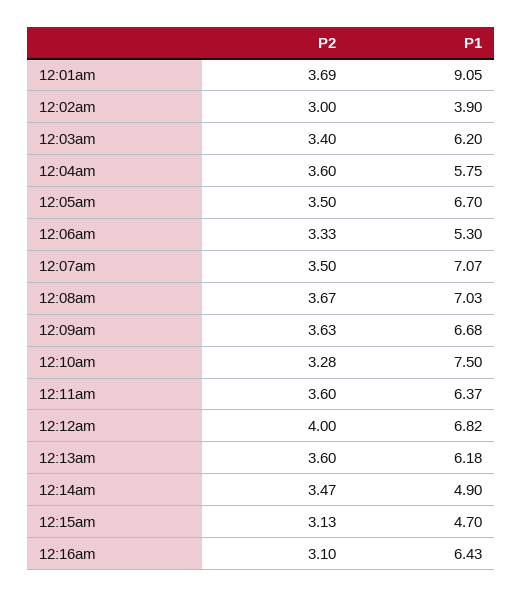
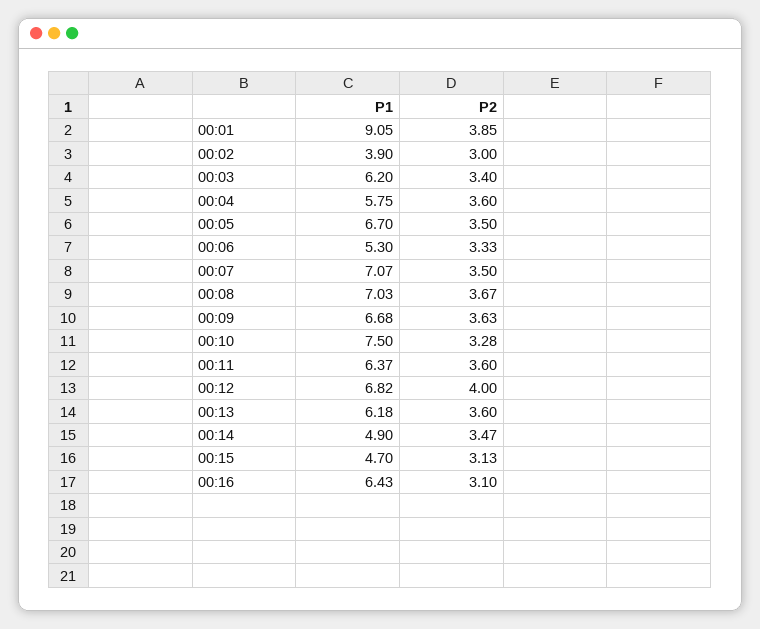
P2, 12:01am: 3.69 -> 3.85

